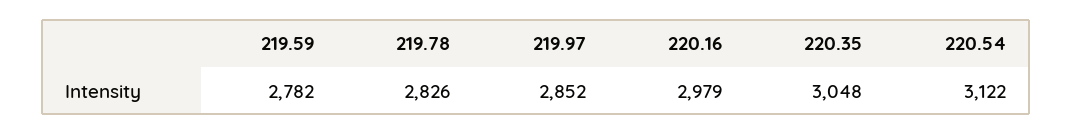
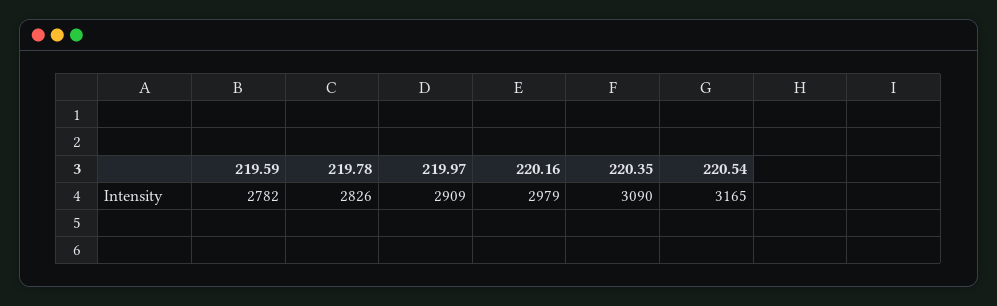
219.97: 2852 -> 2909
220.35: 3048 -> 3090
220.54: 3122 -> 3165

